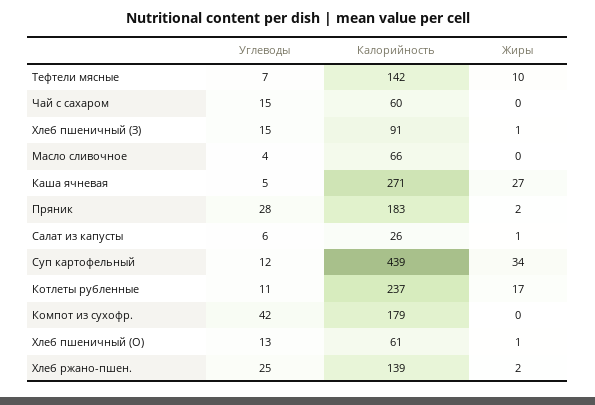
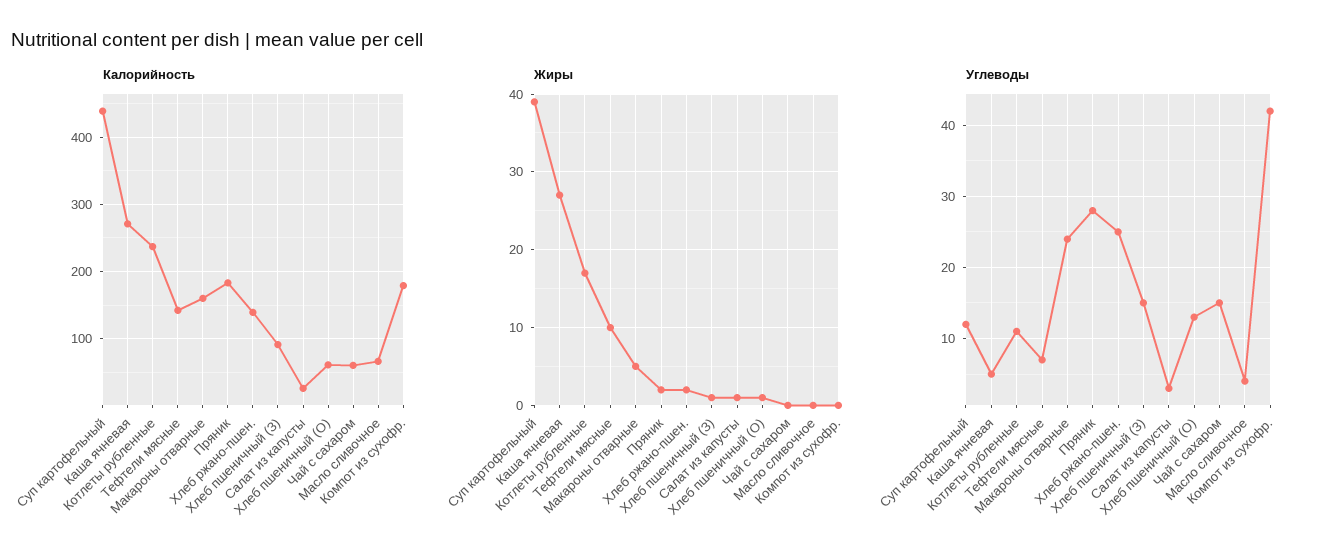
Углеводы, Салат из капусты: 6 -> 3
Жиры, Суп картофельный: 34 -> 39
Калорийность, Макароны отварные: none -> 160
Жиры, Макароны отварные: none -> 5
Углеводы, Макароны отварные: none -> 24

